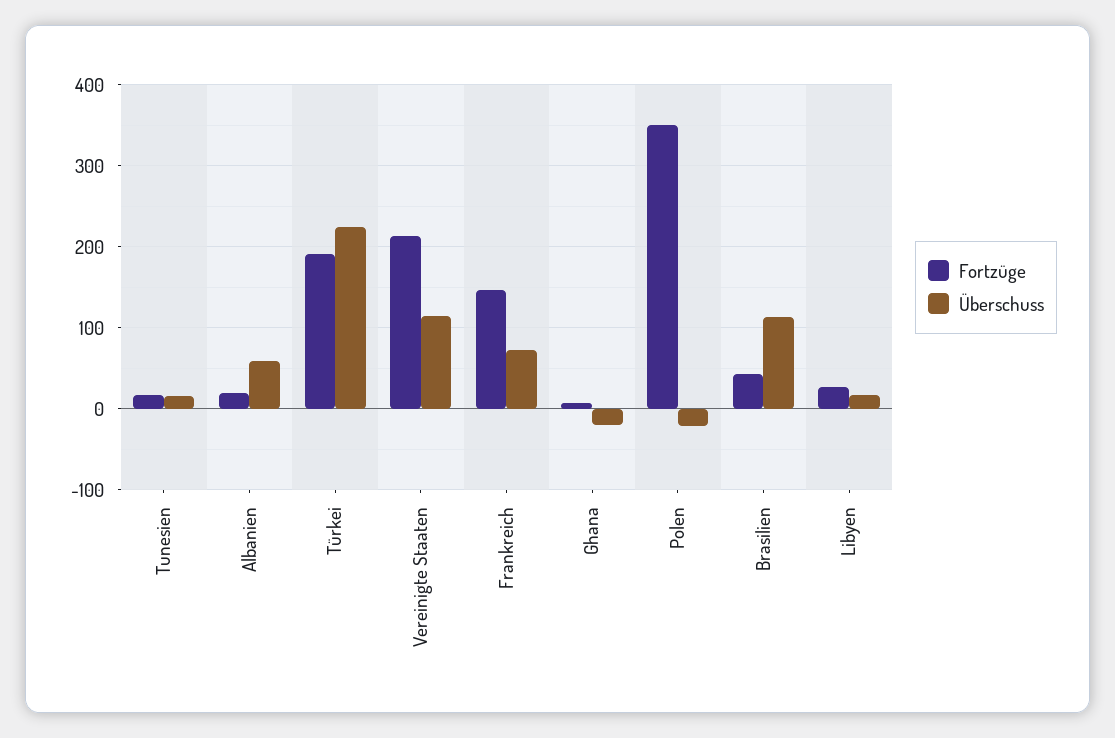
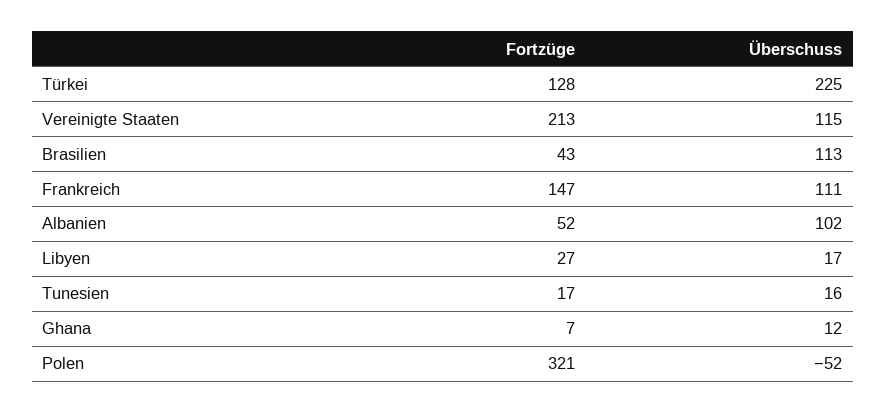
Fortzüge, Albanien: 20 -> 52
Überschuss, Albanien: 60 -> 102
Fortzüge, Türkei: 190 -> 128
Überschuss, Frankreich: 70 -> 111
Überschuss, Ghana: -20 -> 12
Fortzüge, Polen: 350 -> 321
Überschuss, Polen: -20 -> -52

